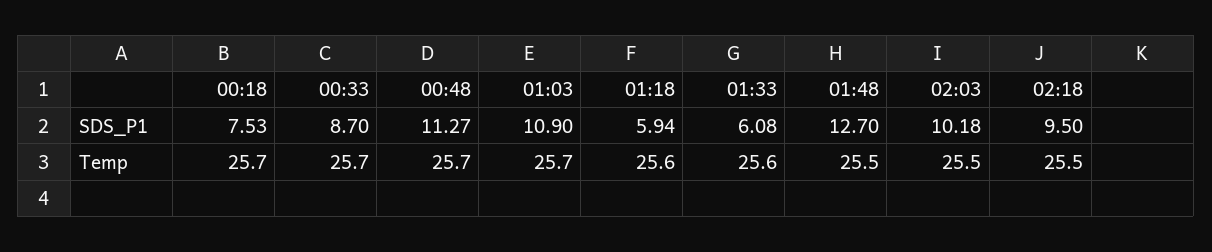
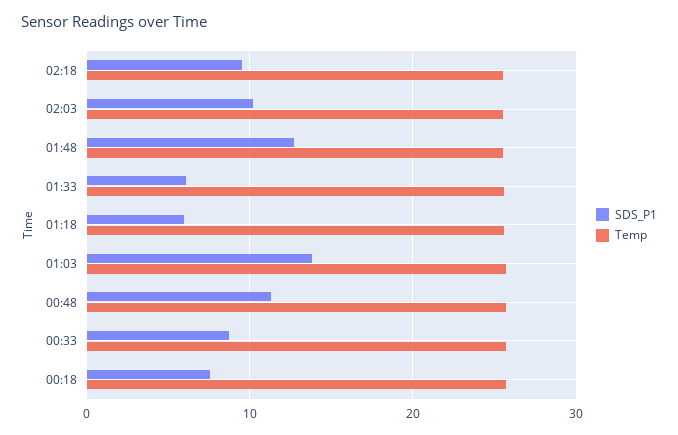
SDS_P1, 01:03: 10.9 -> 14

